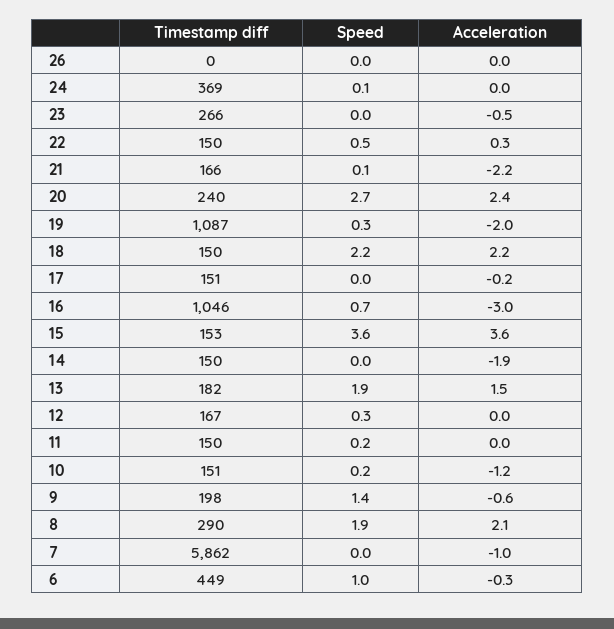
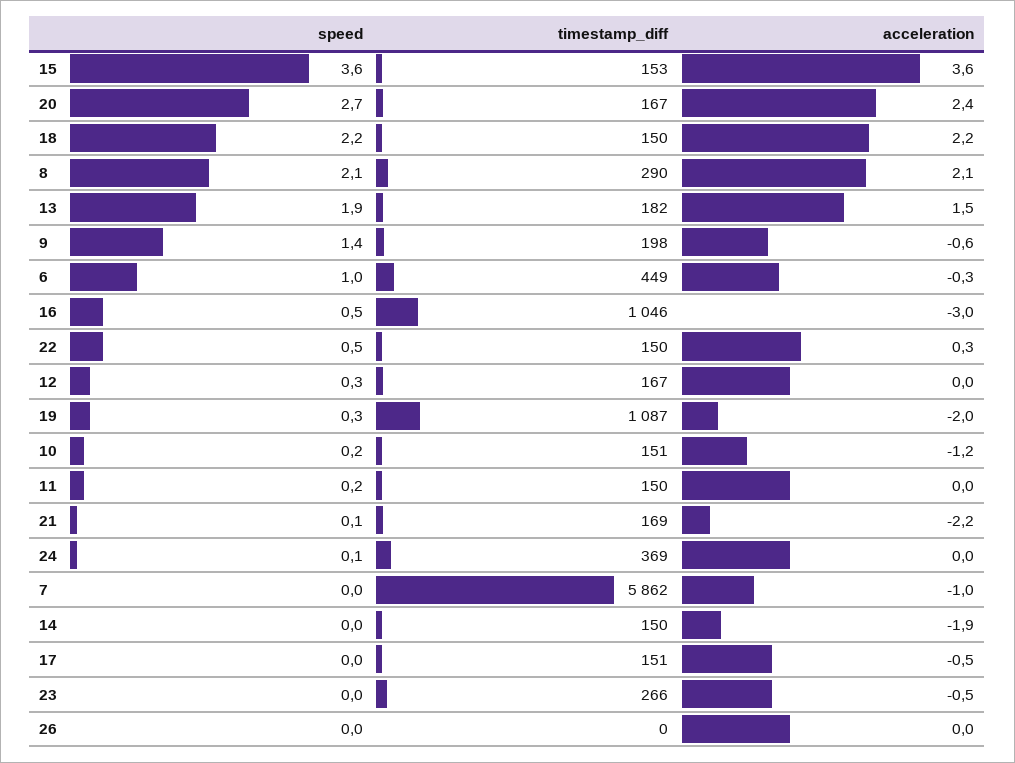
Timestamp diff, 21: 166 -> 169
Timestamp diff, 20: 240 -> 167
Acceleration, 17: -0.2 -> -0.5
Speed, 16: 0.7 -> 0.5
Speed, 8: 1.9 -> 2.1

